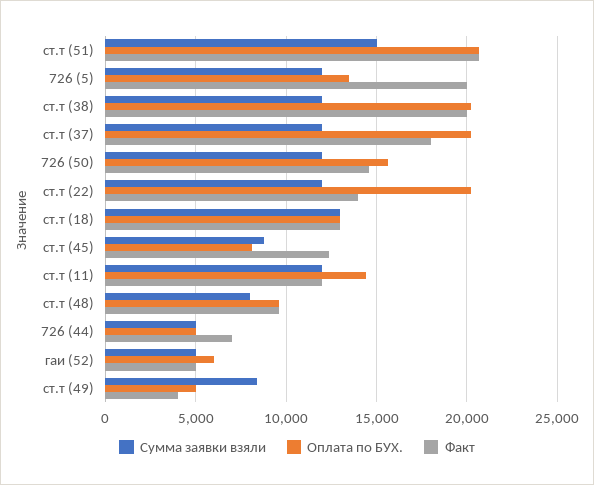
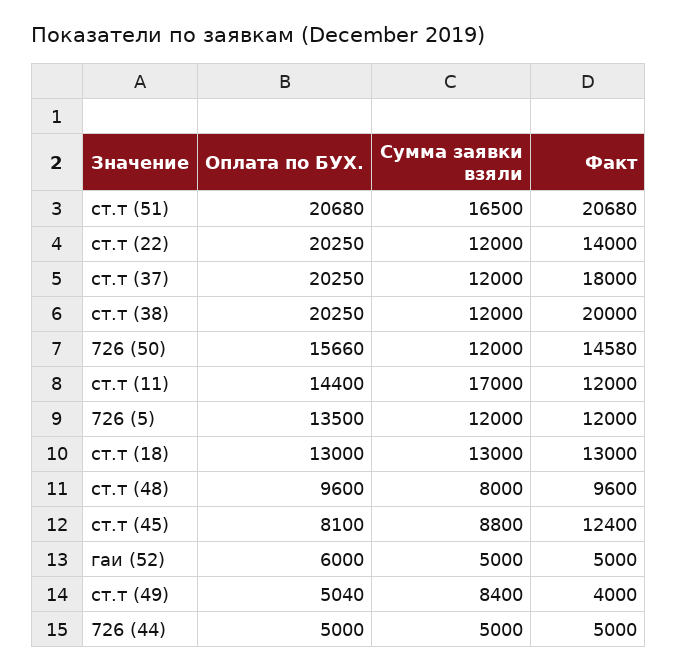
Сумма заявки взяли, ст.т (51): 15000 -> 16500
Факт, 726 (5): 20000 -> 12000
Сумма заявки взяли, ст.т (11): 12000 -> 17000
Факт, 726 (44): 7000 -> 5000

